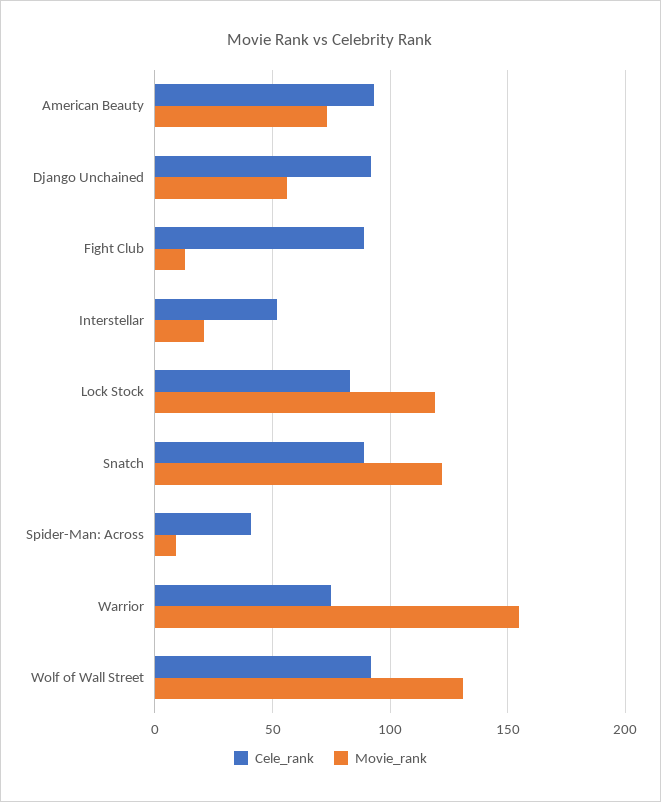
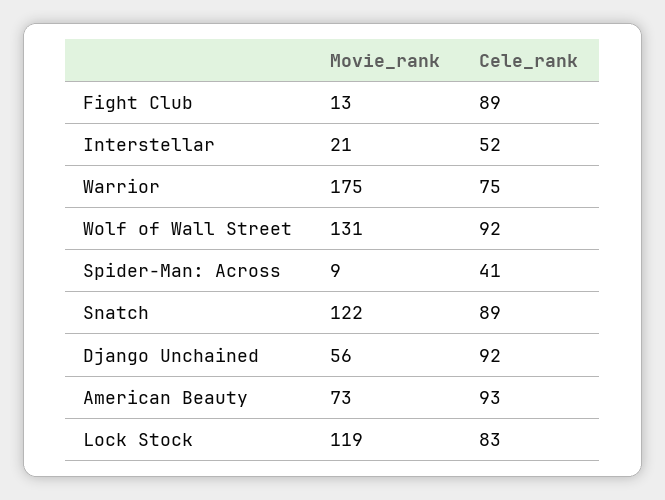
Movie_rank, Warrior: 155 -> 175

